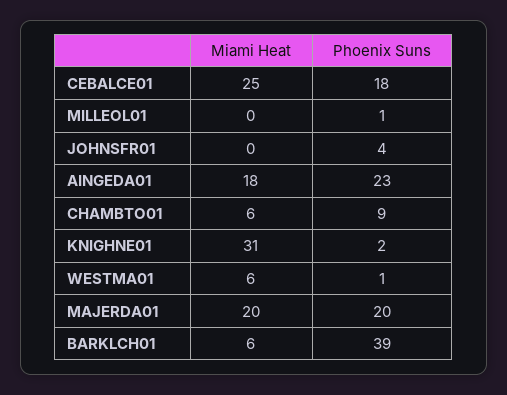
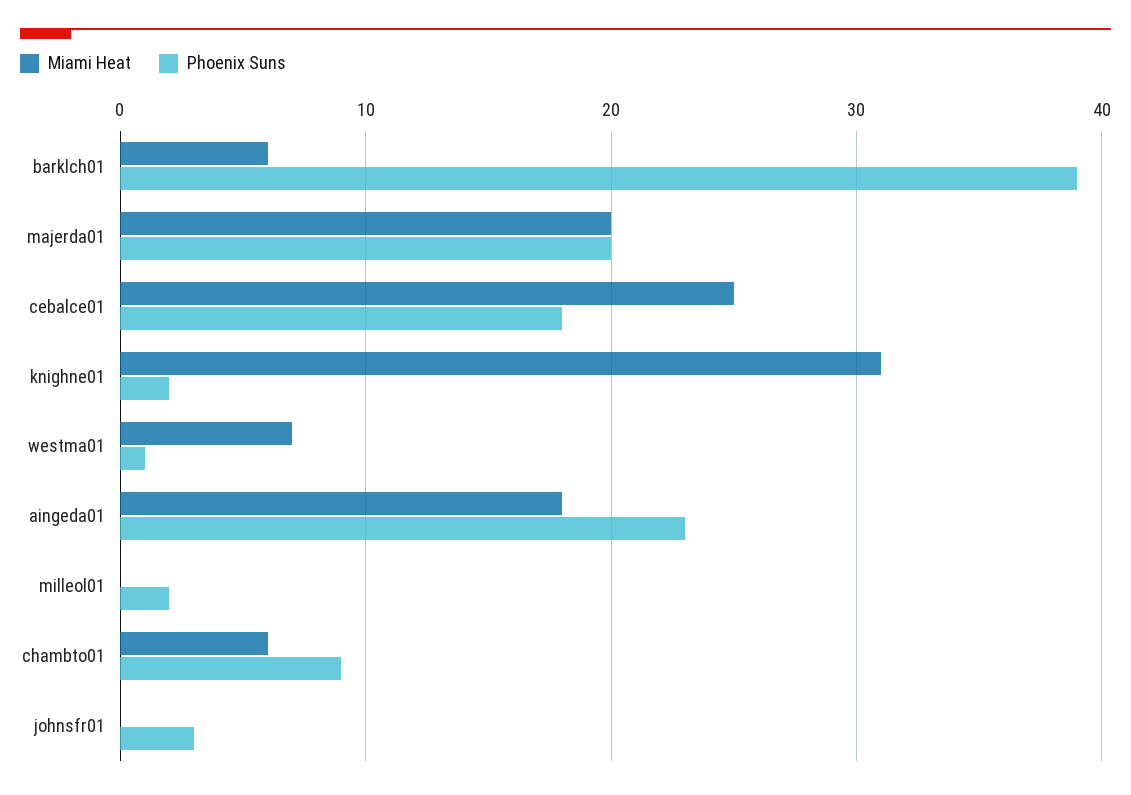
Phoenix Suns, MILLEOL01: 1 -> 2
Phoenix Suns, JOHNSFR01: 4 -> 3
Miami Heat, WESTMA01: 6 -> 7

